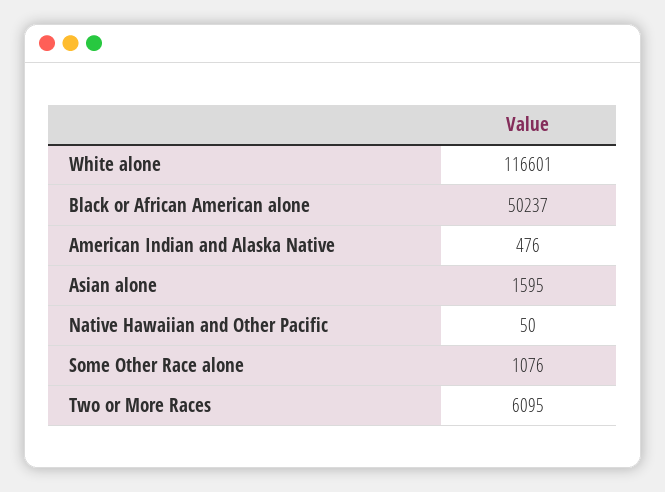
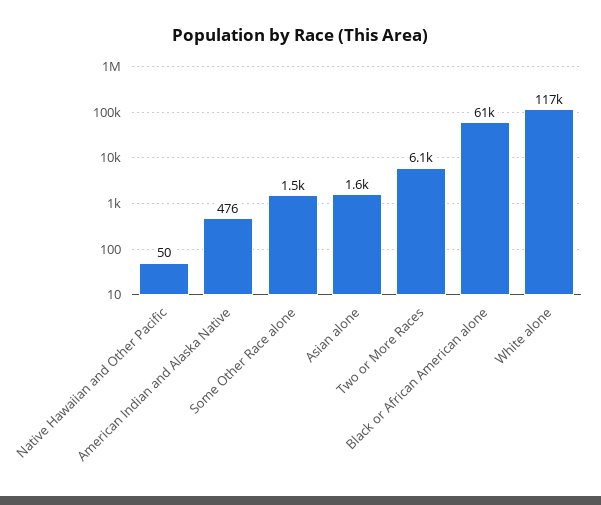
Black or African American alone: 50237 -> 61000
Some Other Race alone: 1076 -> 1500

